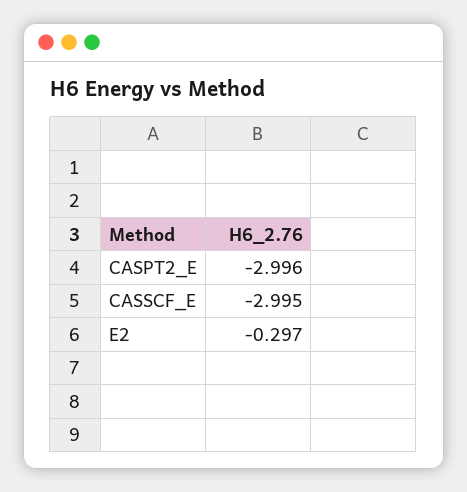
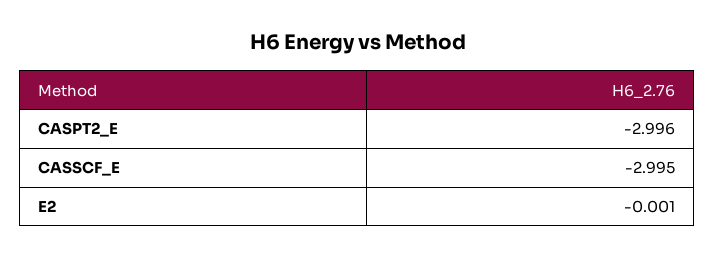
E2: -0.297 -> -0.001

